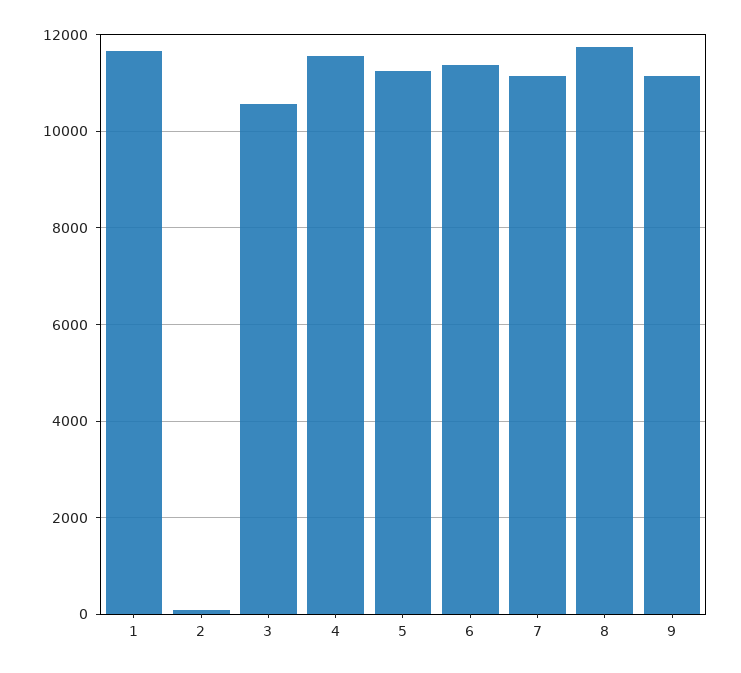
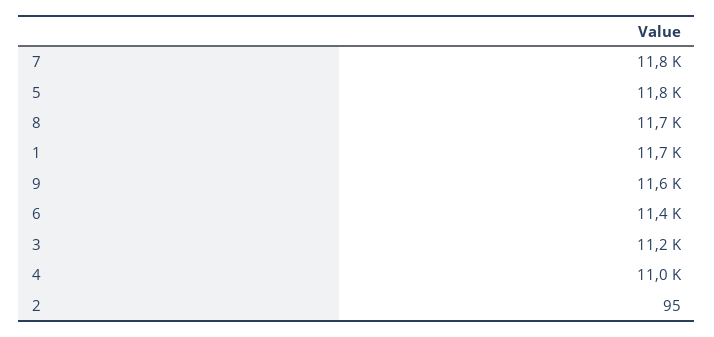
3: 10600 -> 11200
4: 11600 -> 11000
5: 11200 -> 11800
7: 11200 -> 11800
9: 11200 -> 11600

